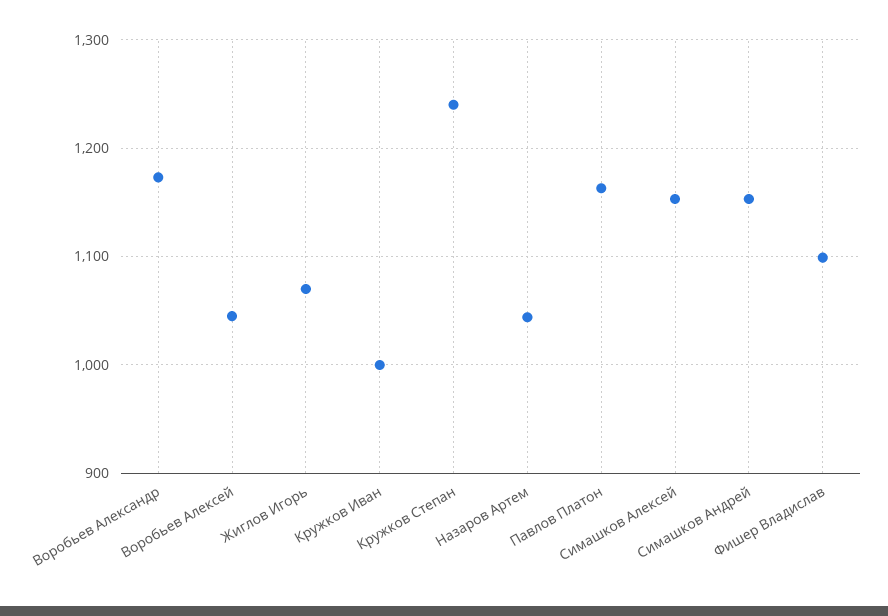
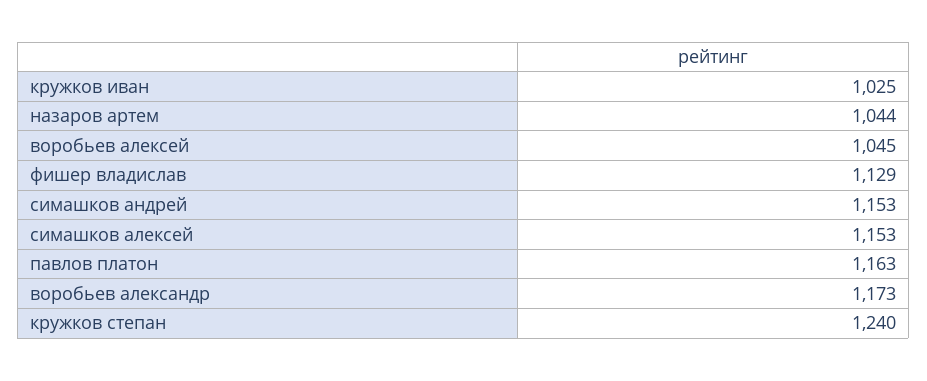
Жиглов Игорь: 1070 -> none
Кружков Иван: 1000 -> 1025
Фишер Владислав: 1100 -> 1129

